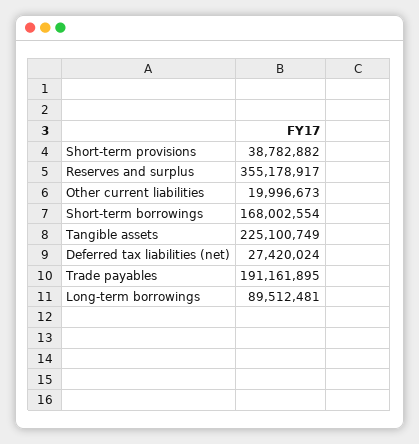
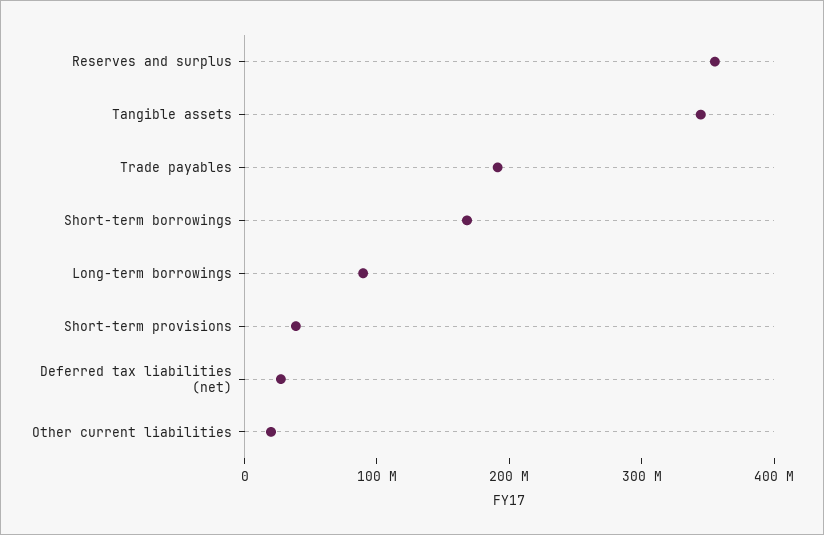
Tangible assets: 225100749 -> 340000000

